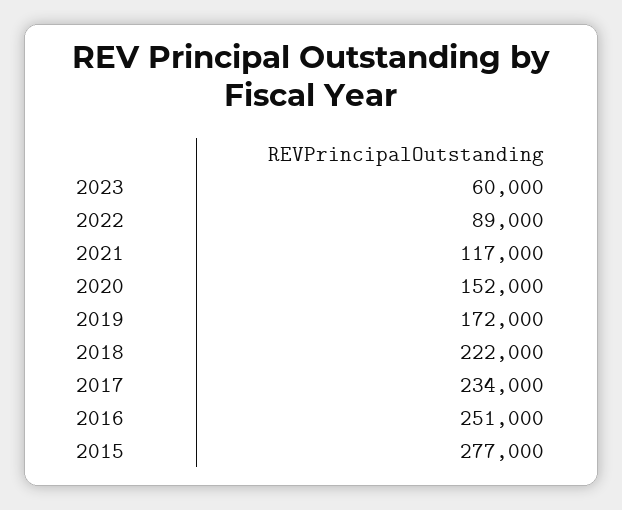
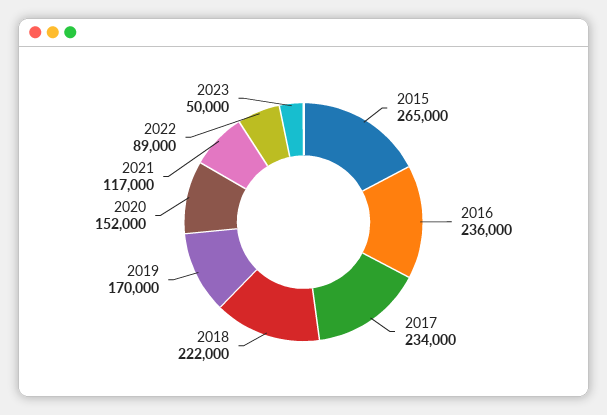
2023: 60000 -> 50000
2019: 172000 -> 170000
2016: 251000 -> 236000
2015: 277000 -> 265000

